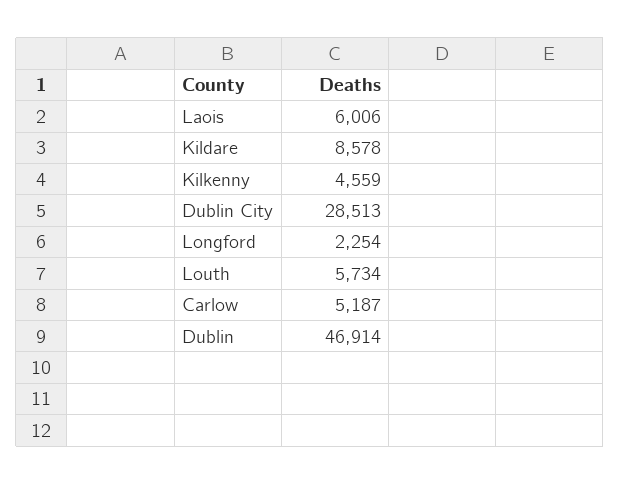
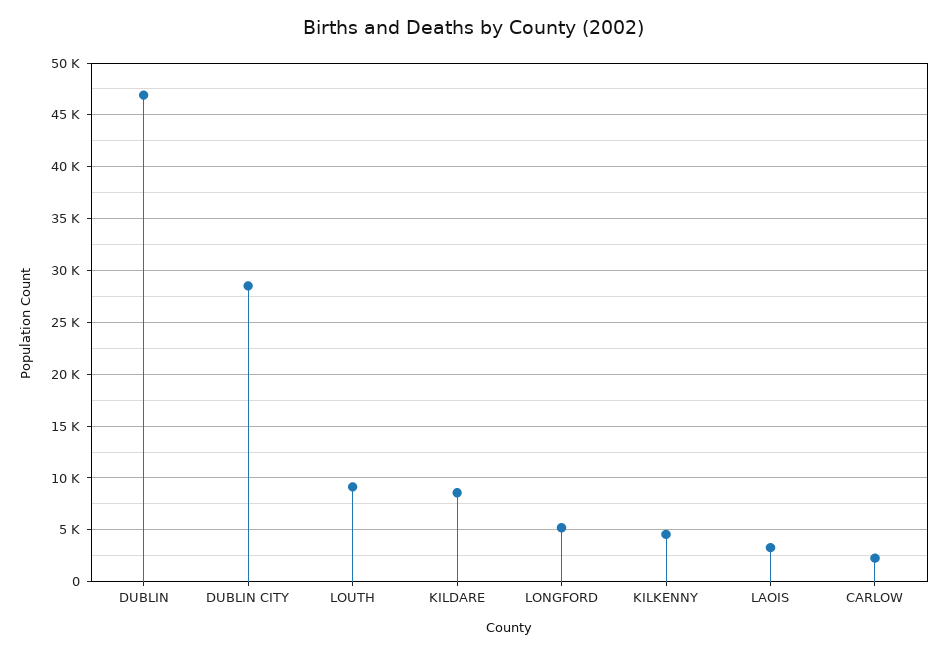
Laois: 6006 -> 3000
Longford: 2254 -> 5000
Louth: 5734 -> 9000
Carlow: 5187 -> 2000

